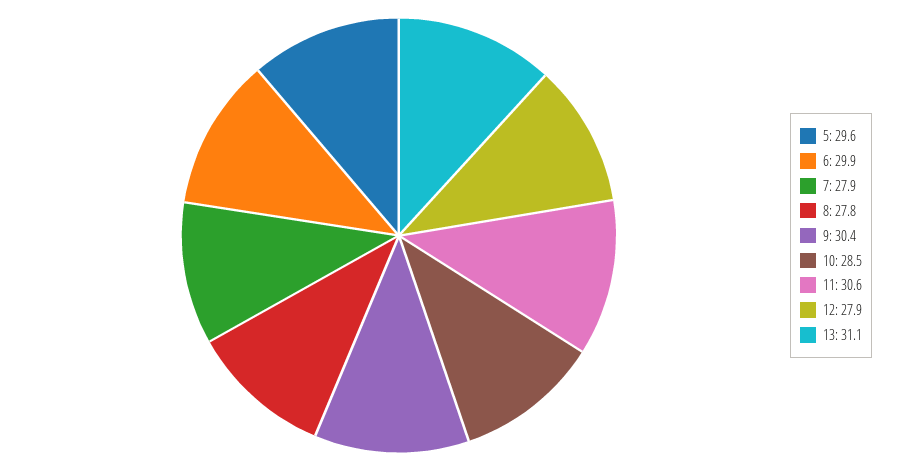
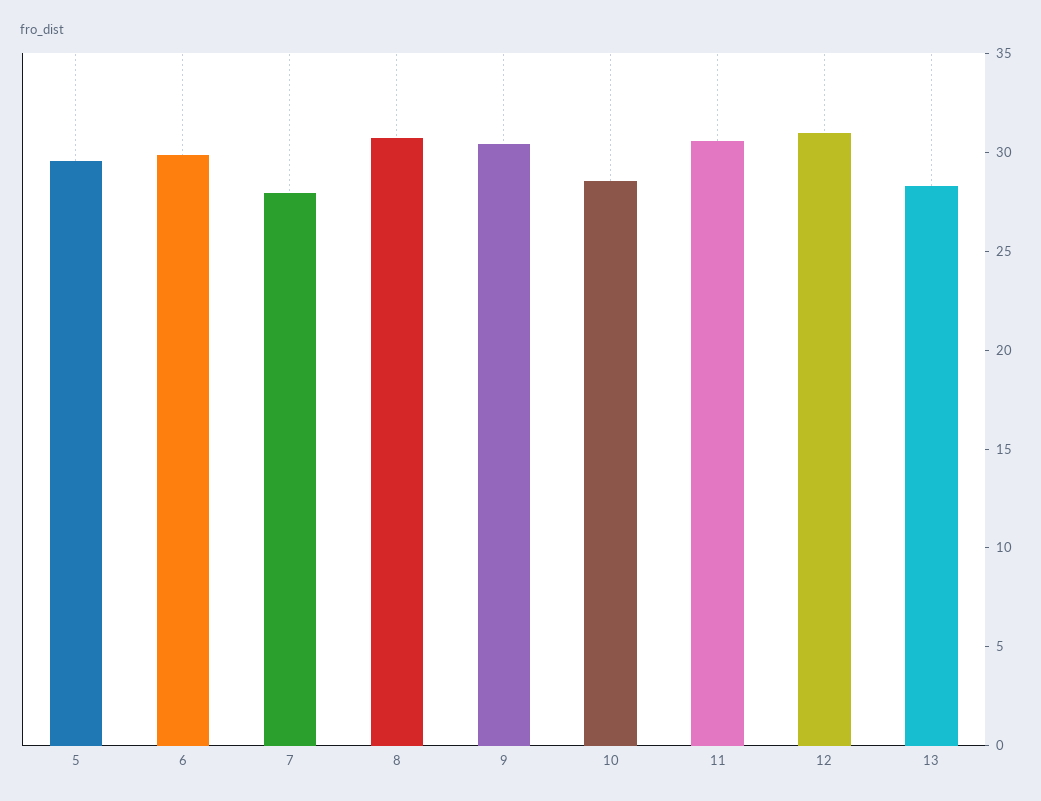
8: 27.8 -> 31
12: 27.9 -> 31
13: 31.1 -> 28

